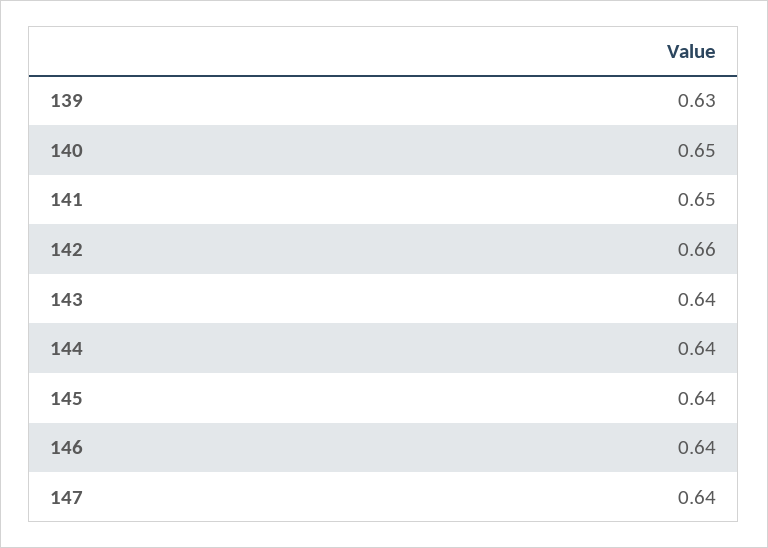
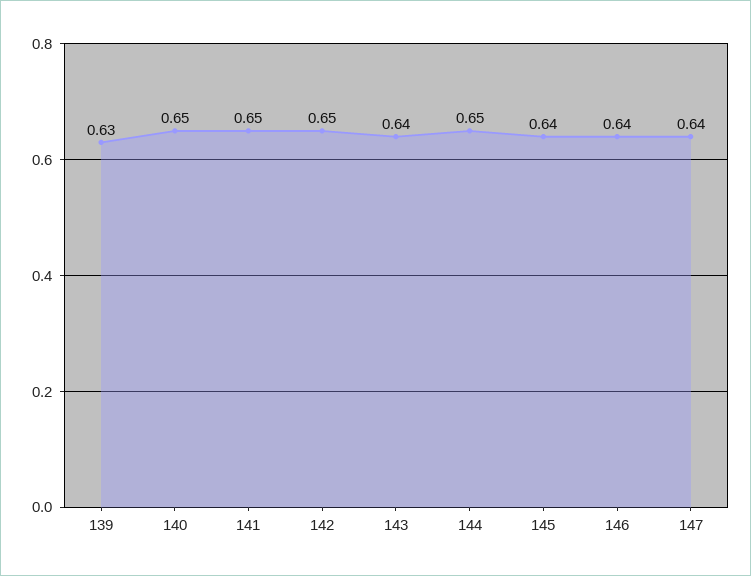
142: 0.66 -> 0.65
144: 0.64 -> 0.65

